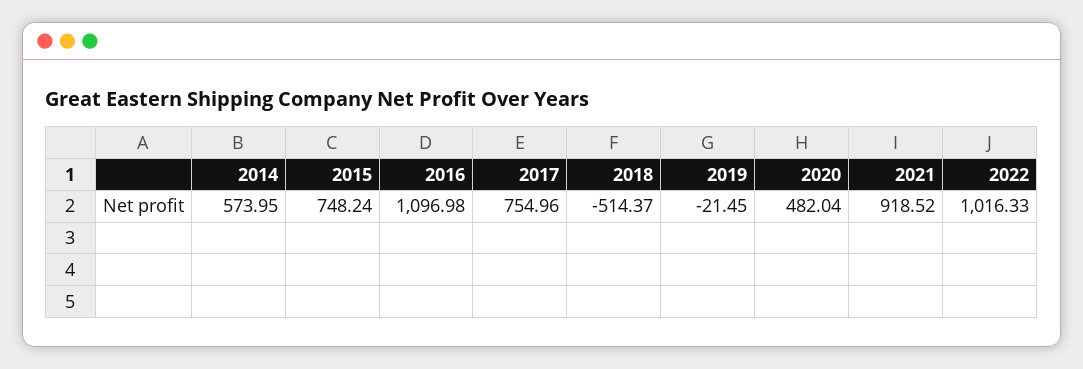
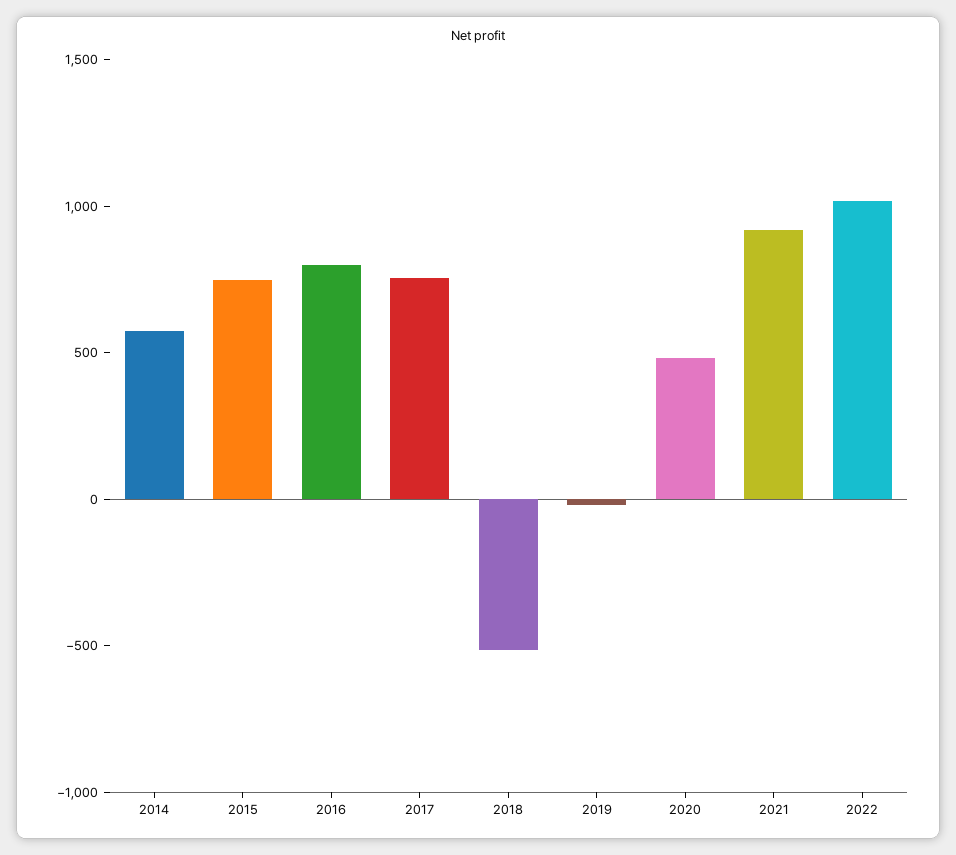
2016: 1096.98 -> 800

